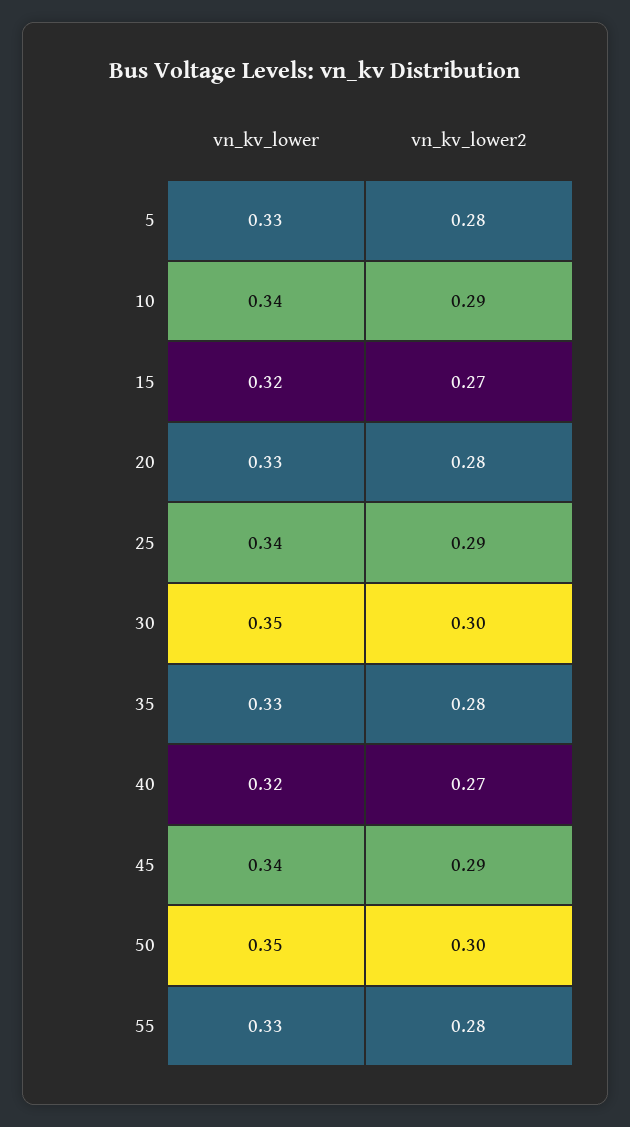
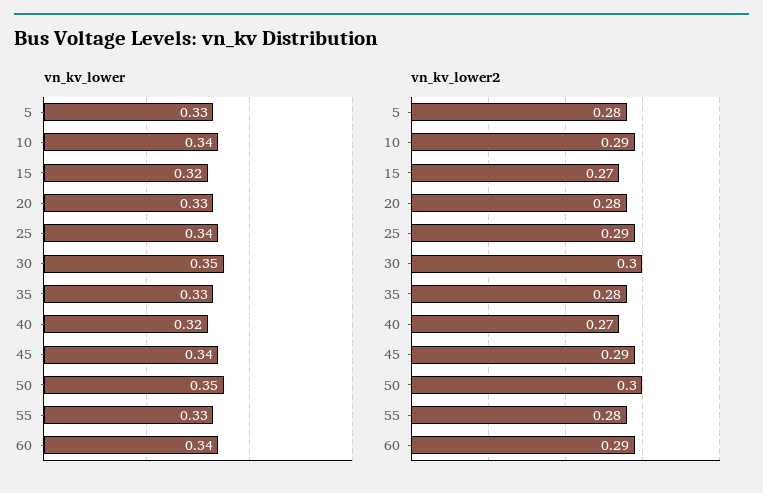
vn_kv_lower, 60: none -> 0.34
vn_kv_lower2, 60: none -> 0.29

